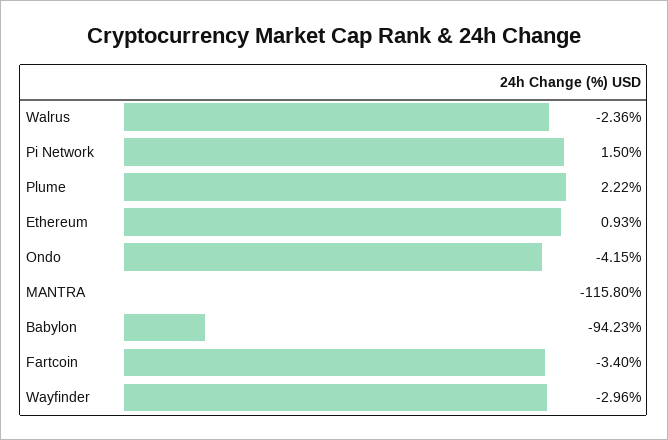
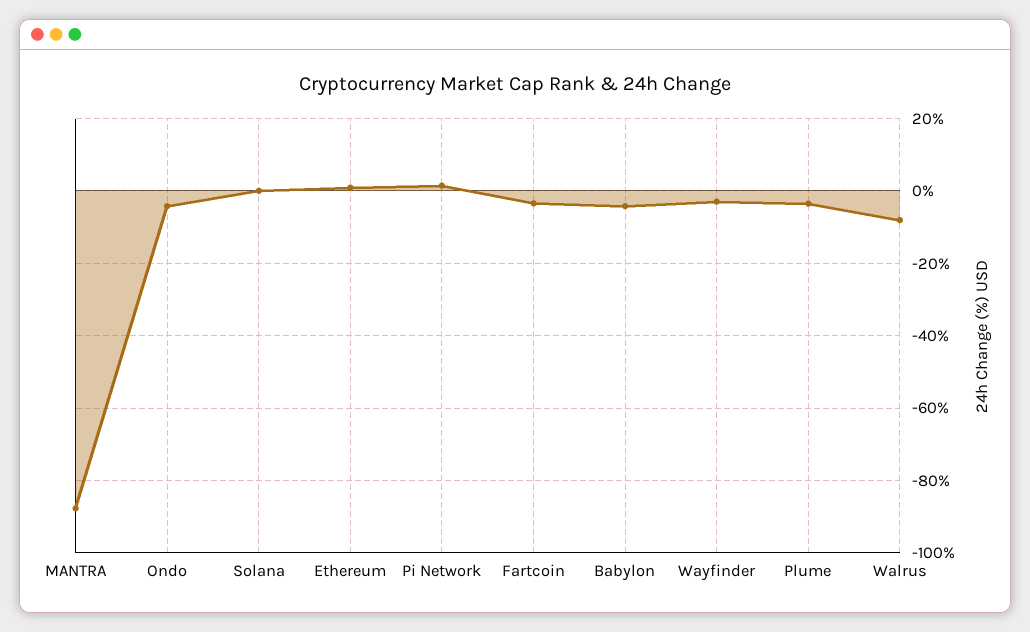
Walrus: -2.36 -> -8
Plume: 2.22 -> -4
MANTRA: -115.8 -> -88
Babylon: -94.23 -> -4
Solana: none -> 0

